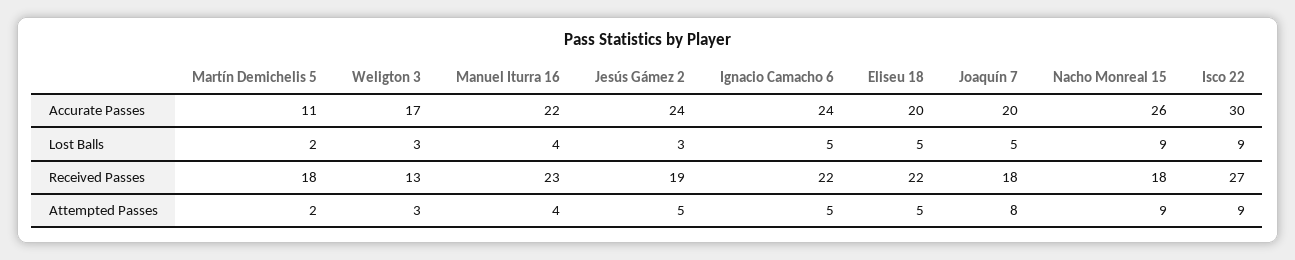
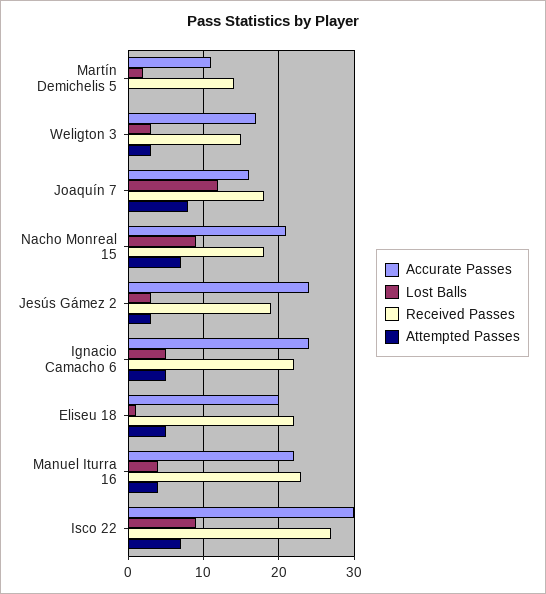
Accurate Passes, Joaquín 7: 20 -> 16
Accurate Passes, Nacho Monreal 15: 26 -> 21
Lost Balls, Eliseu 18: 5 -> 1
Lost Balls, Joaquín 7: 5 -> 12
Received Passes, Martín Demichelis 5: 18 -> 14
Received Passes, Weligton 3: 13 -> 15
Attempted Passes, Martín Demichelis 5: 2 -> 0
Attempted Passes, Jesús Gámez 2: 5 -> 3
Attempted Passes, Nacho Monreal 15: 9 -> 7
Attempted Passes, Isco 22: 9 -> 7

